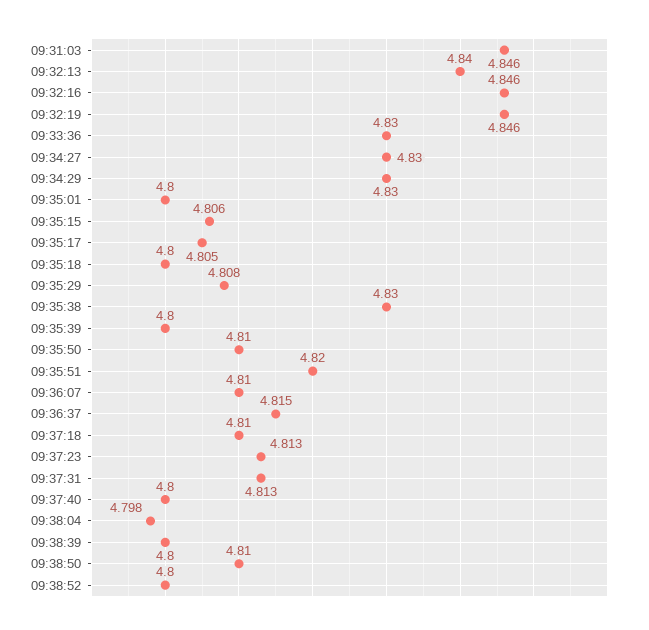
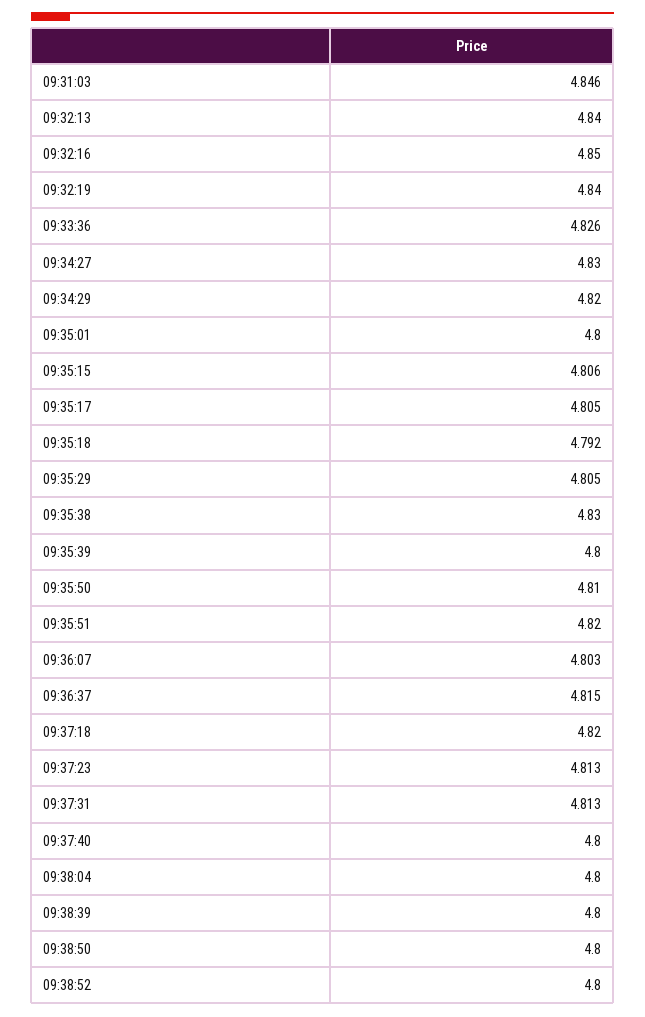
09:32:16: 4.846 -> 4.85
09:32:19: 4.846 -> 4.84
09:33:36: 4.83 -> 4.826
09:34:29: 4.83 -> 4.82
09:35:18: 4.8 -> 4.792
09:35:29: 4.808 -> 4.805
09:36:07: 4.81 -> 4.803
09:37:18: 4.81 -> 4.82
09:38:04: 4.798 -> 4.8
09:38:50: 4.81 -> 4.8

